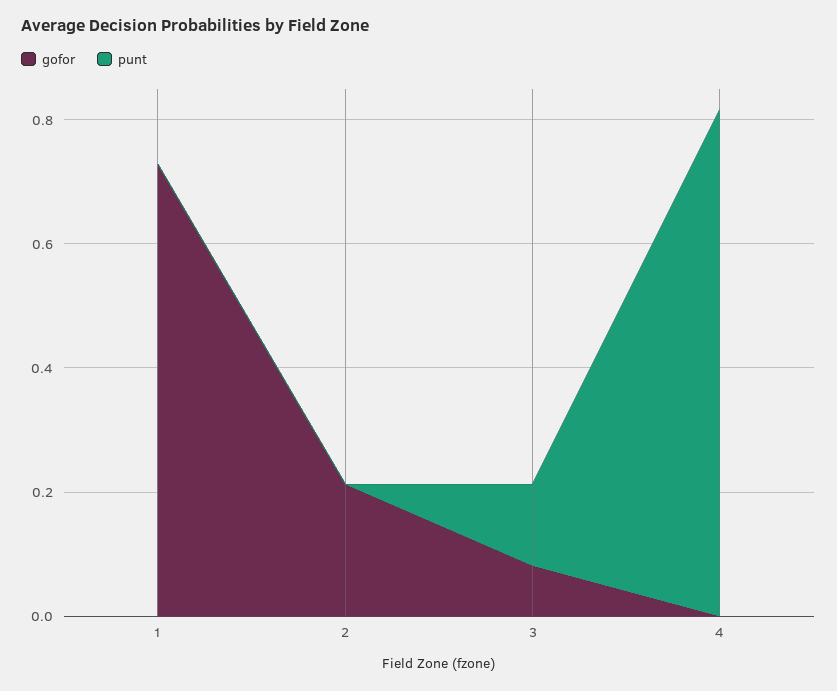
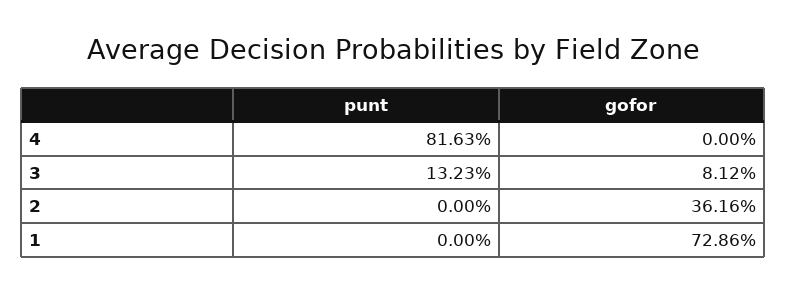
gofor, 2: 0.2 -> 0.3616

